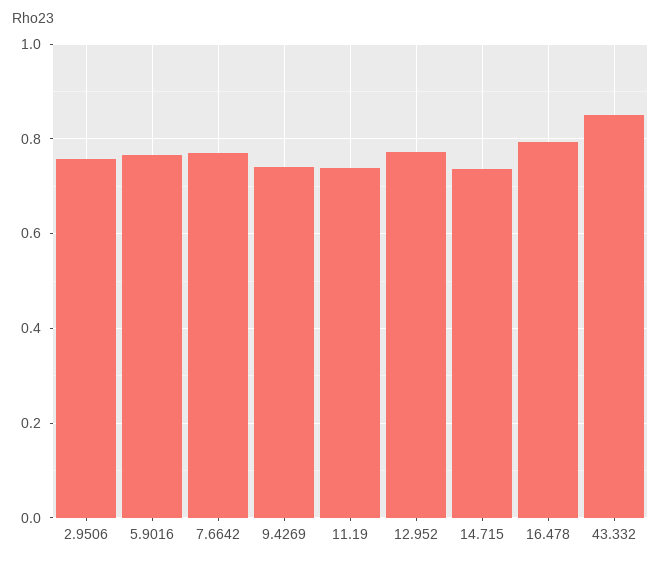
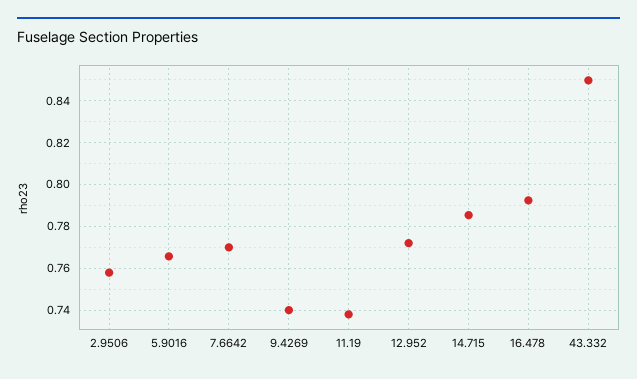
14.715: 0.74 -> 0.785

